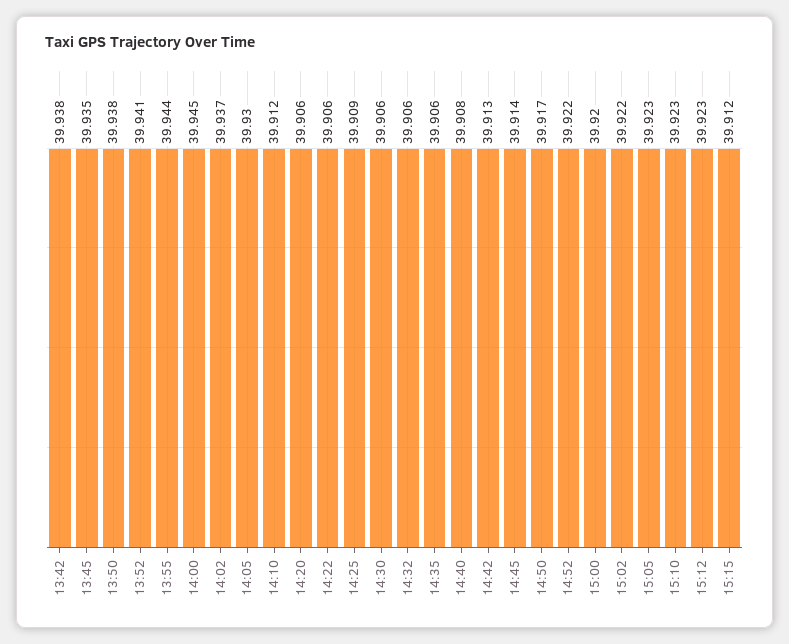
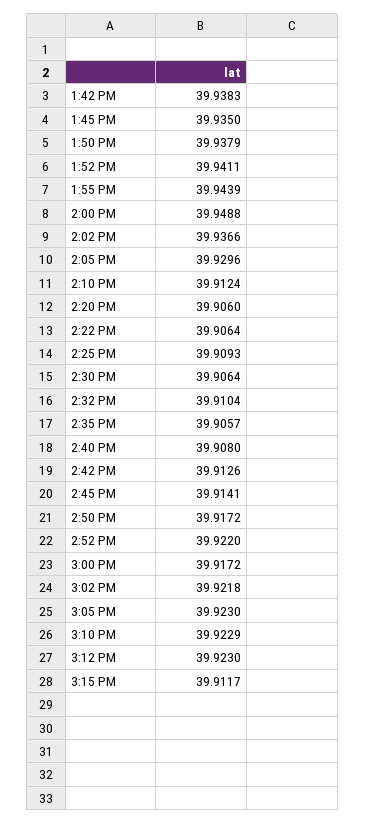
14:00: 39.945 -> 39.9488
14:32: 39.906 -> 39.9104
15:00: 39.92 -> 39.9172

